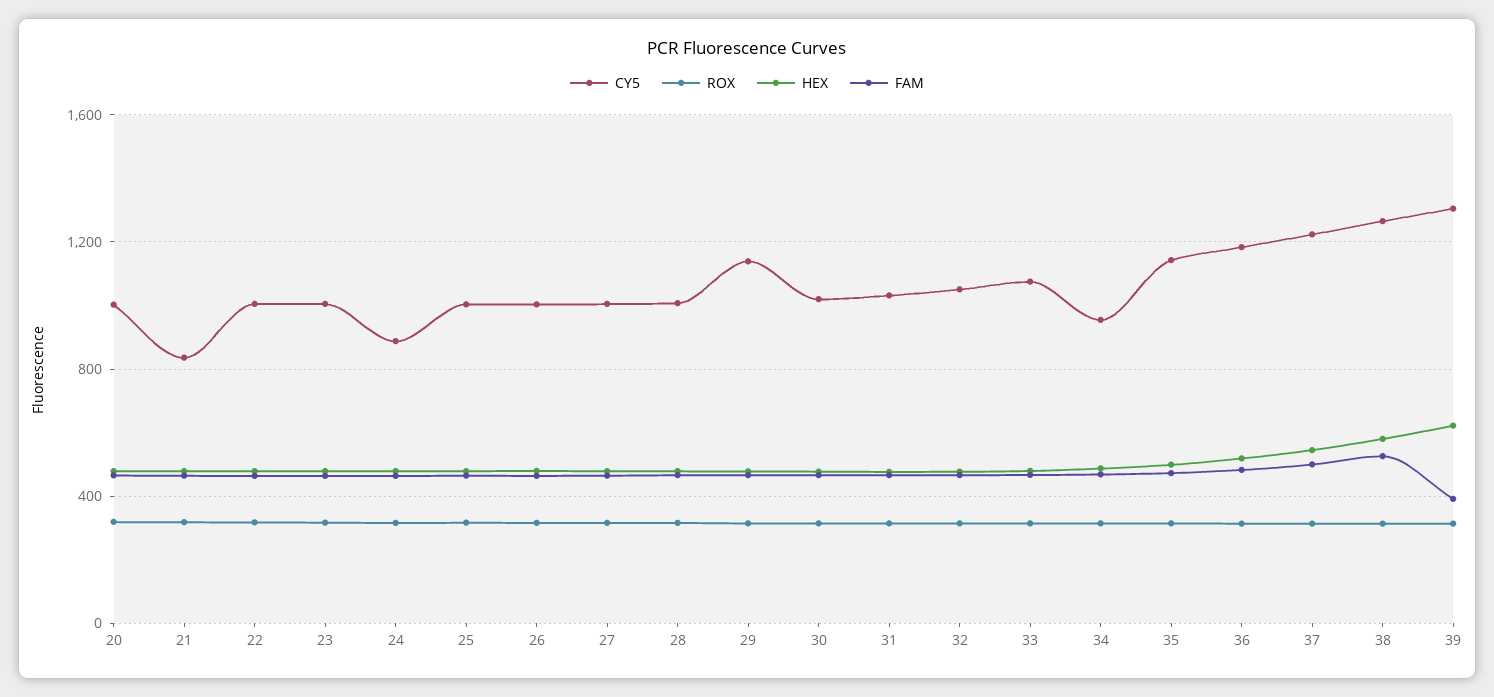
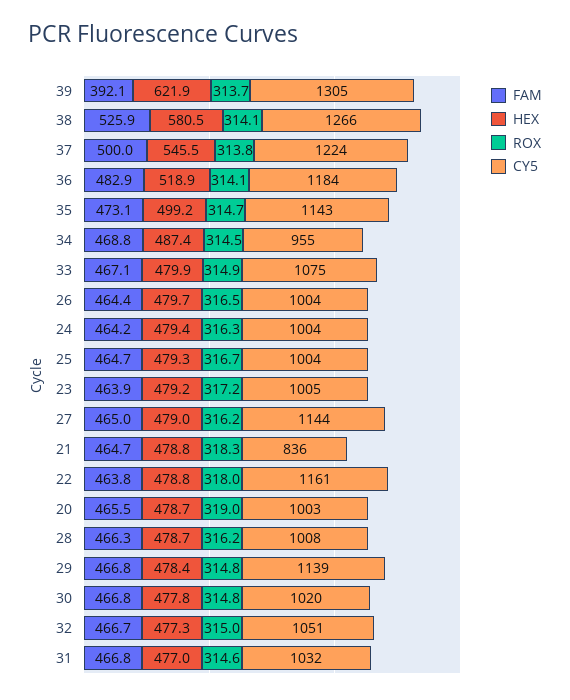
CY5, 22: 1000 -> 1161
CY5, 24: 900 -> 1004
CY5, 27: 1000 -> 1144

